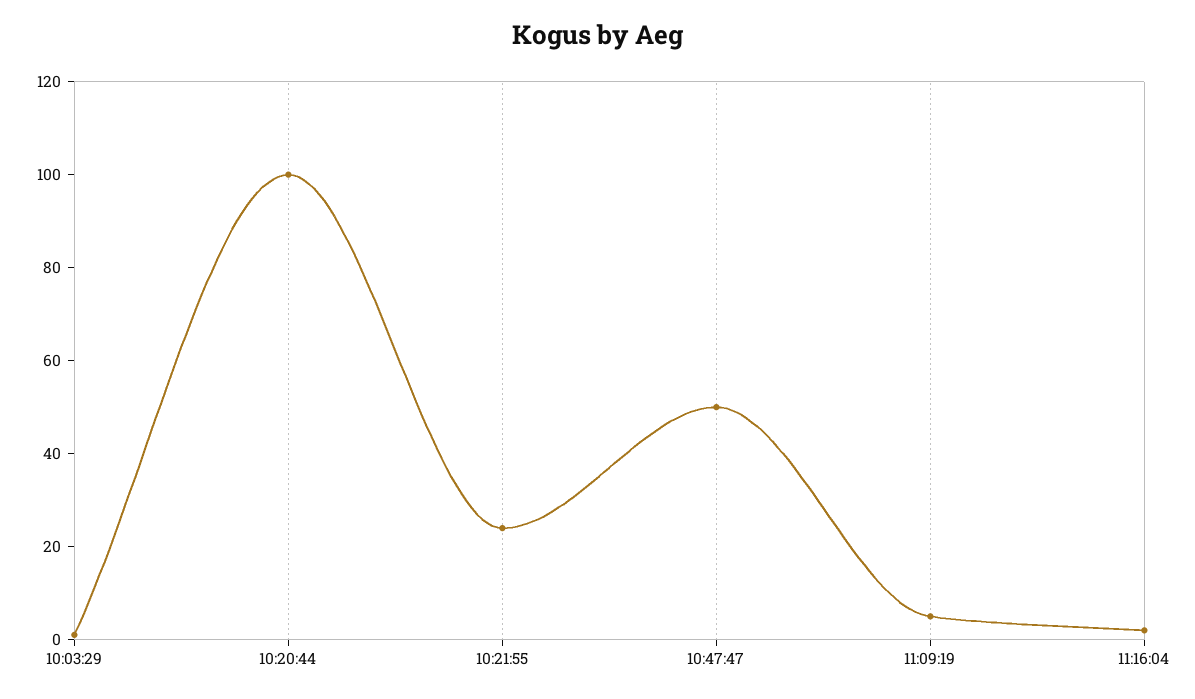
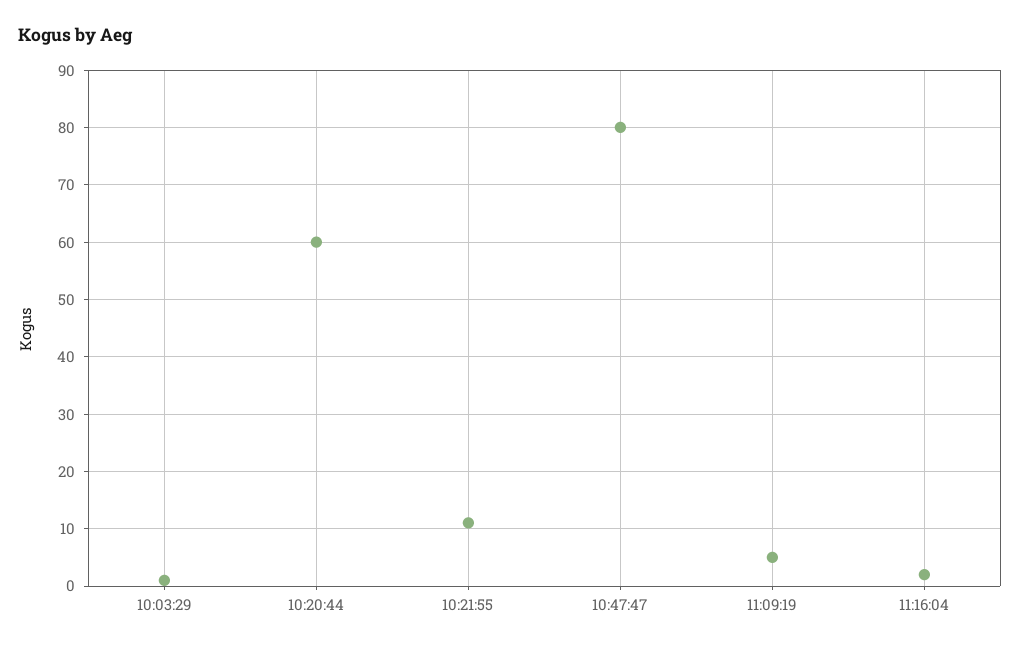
10:20:44: 100 -> 60
10:21:55: 25 -> 10
10:47:47: 50 -> 80

